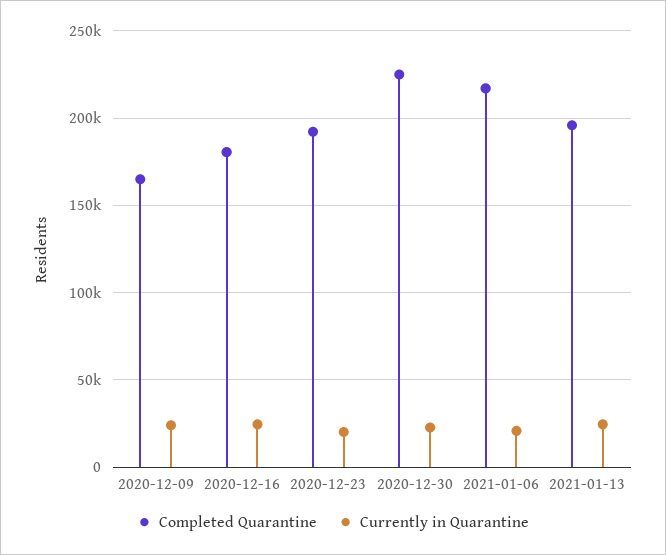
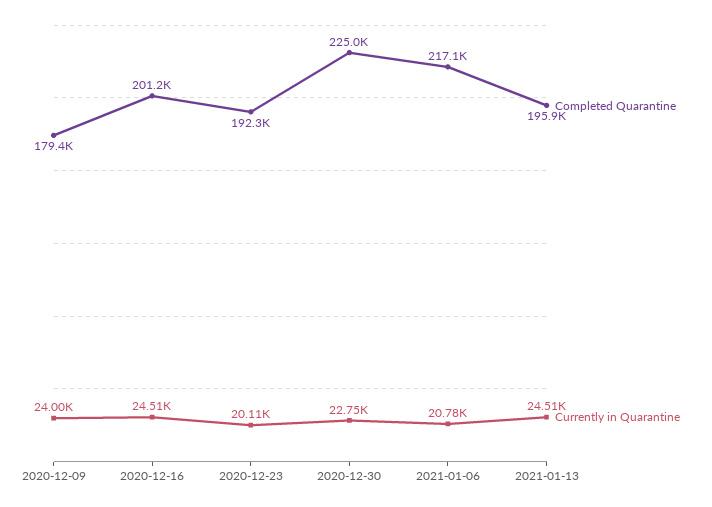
Completed Quarantine, 2020-12-09: 165000 -> 179400
Completed Quarantine, 2020-12-16: 180000 -> 201200

